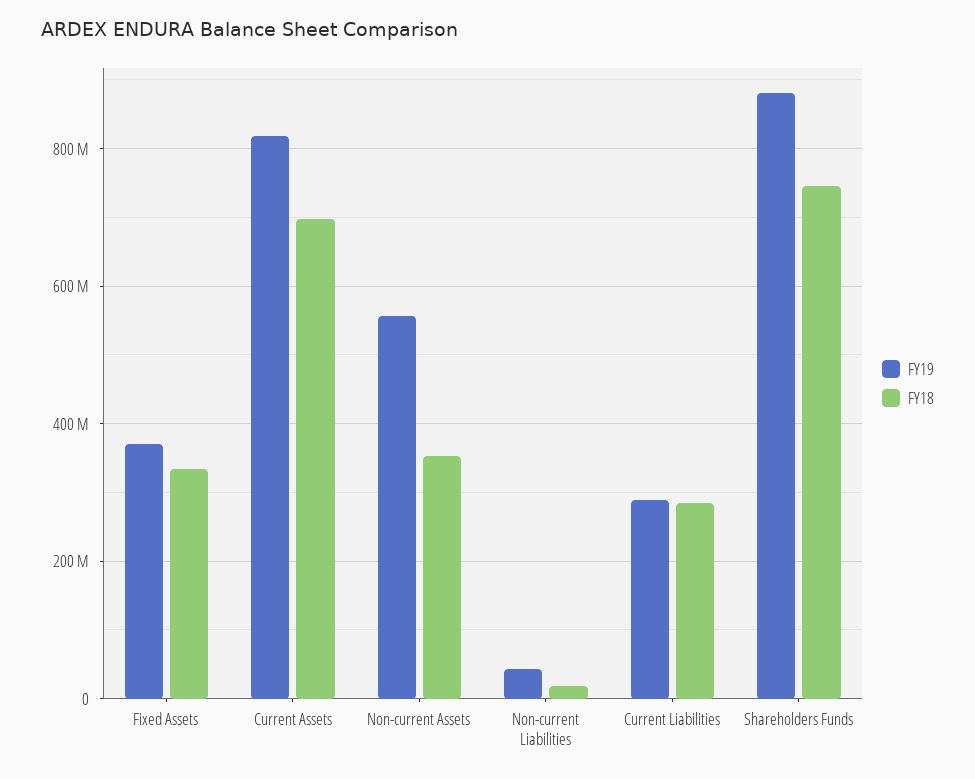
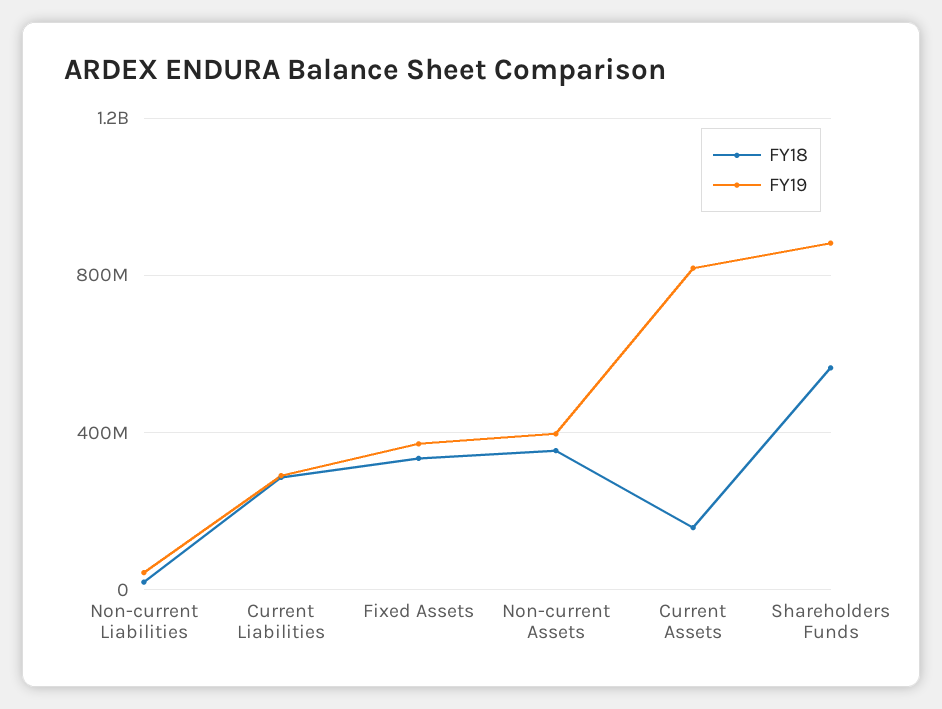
FY18, Current Assets: 700000000 -> 150000000
FY19, Non-current Assets: 560000000 -> 400000000
FY18, Shareholders Funds: 740000000 -> 550000000

